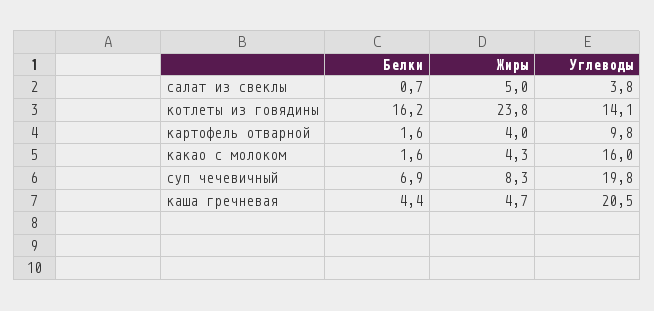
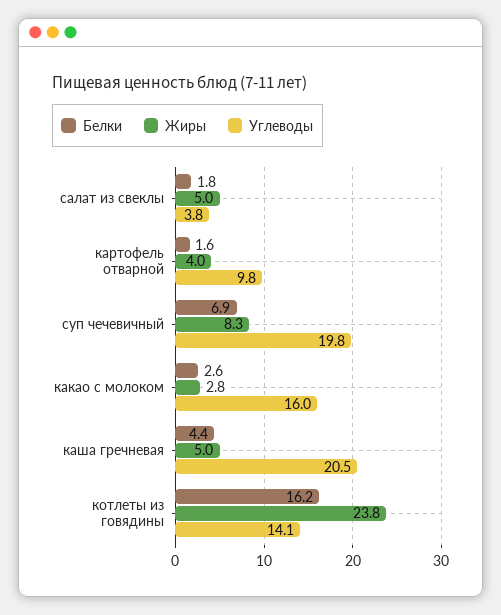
Белки, салат из свеклы: 0.7 -> 1.8
Белки, какао с молоком: 1.6 -> 2.6
Жиры, какао с молоком: 4.3 -> 2.8
Жиры, каша гречневая: 4.7 -> 5

